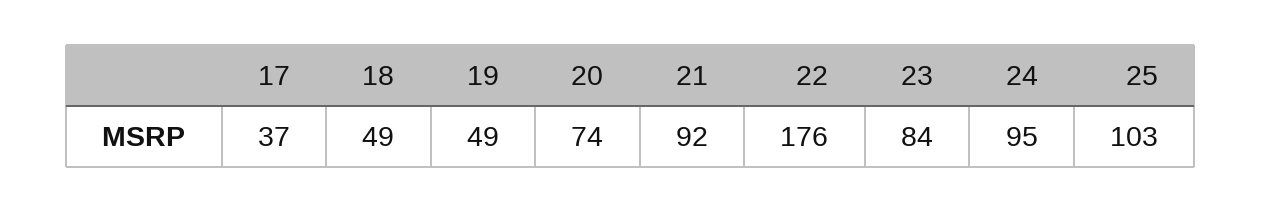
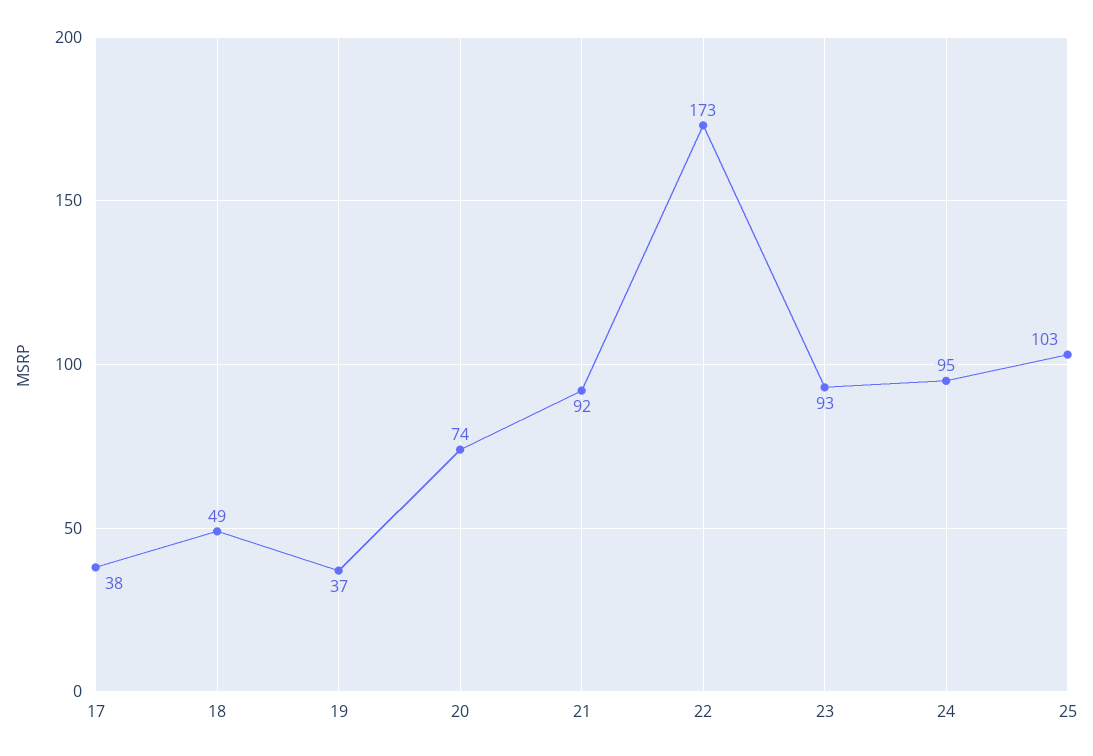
17: 37 -> 38
19: 49 -> 37
22: 176 -> 173
23: 84 -> 93

